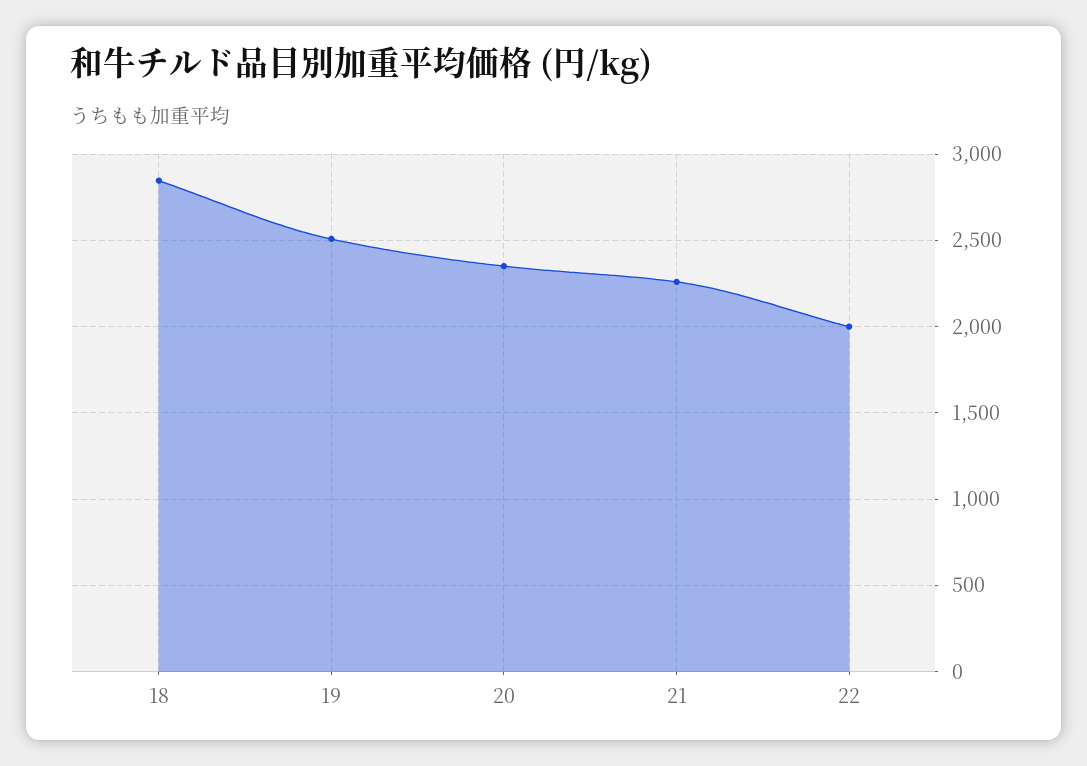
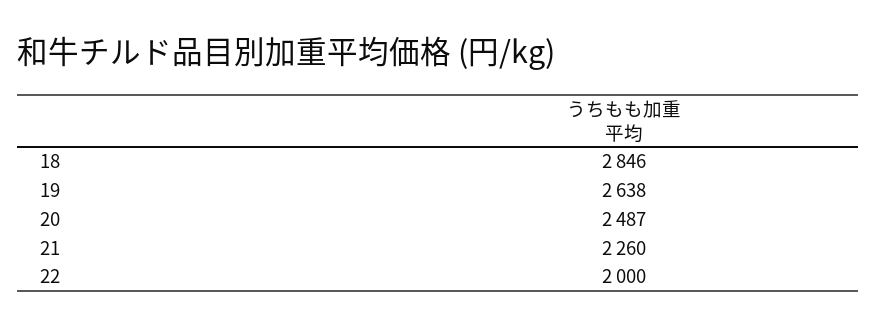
19: 2500 -> 2638
20: 2350 -> 2487

